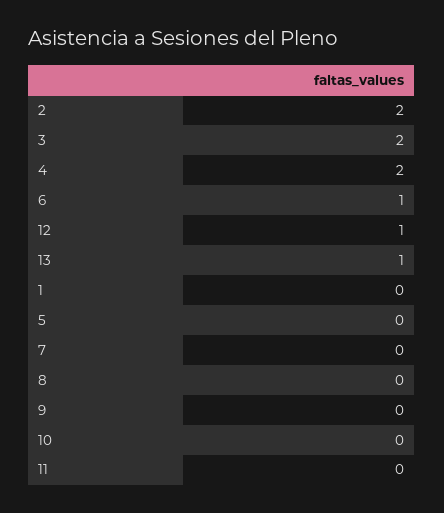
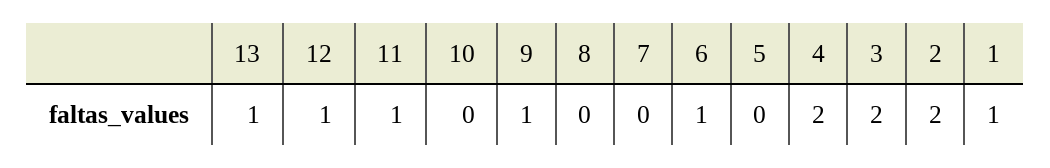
1: 0 -> 1
9: 0 -> 1
11: 0 -> 1

